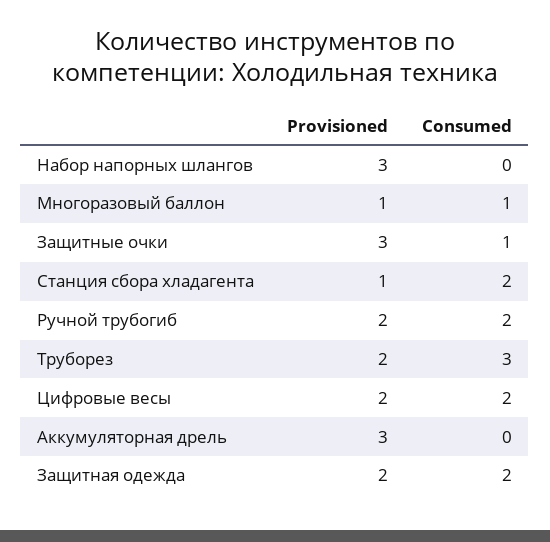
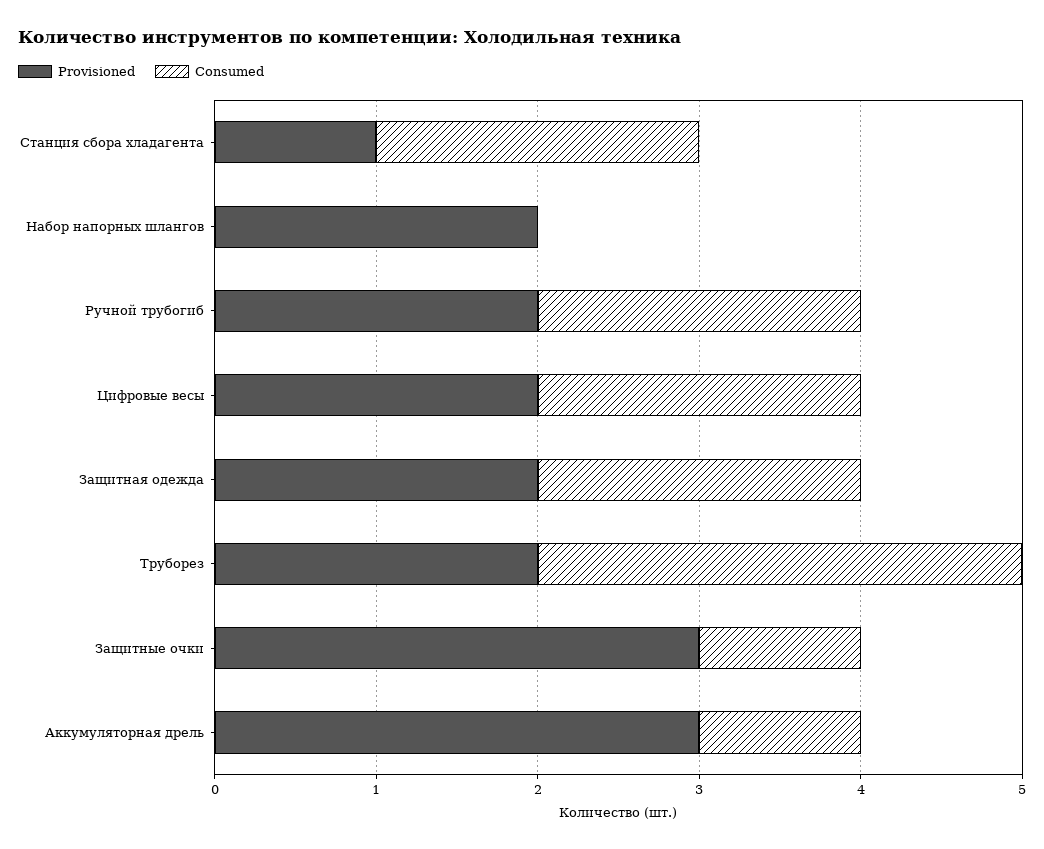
Provisioned, Набор напорных шлангов: 3 -> 2
Provisioned, Многоразовый баллон: 1 -> none
Consumed, Многоразовый баллон: 1 -> none
Consumed, Аккумуляторная дрель: 0 -> 1

